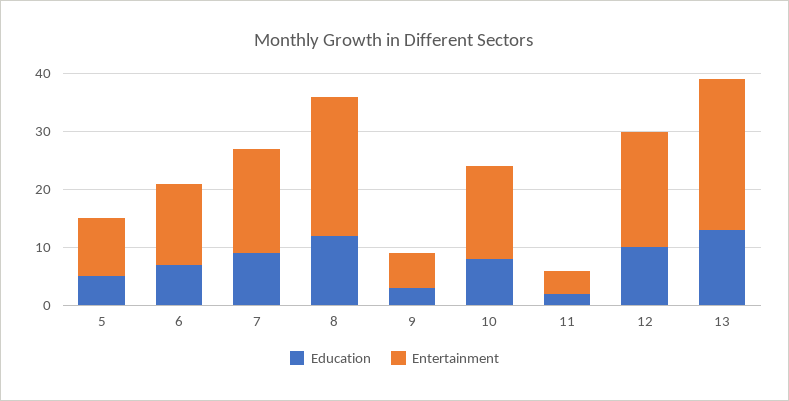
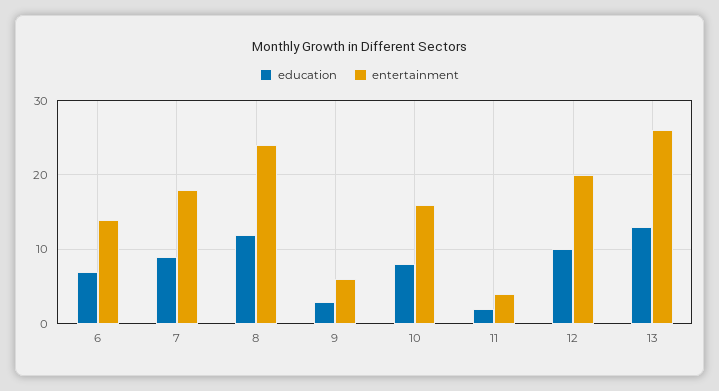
Education, 5: 5 -> none
Entertainment, 5: 10 -> none

